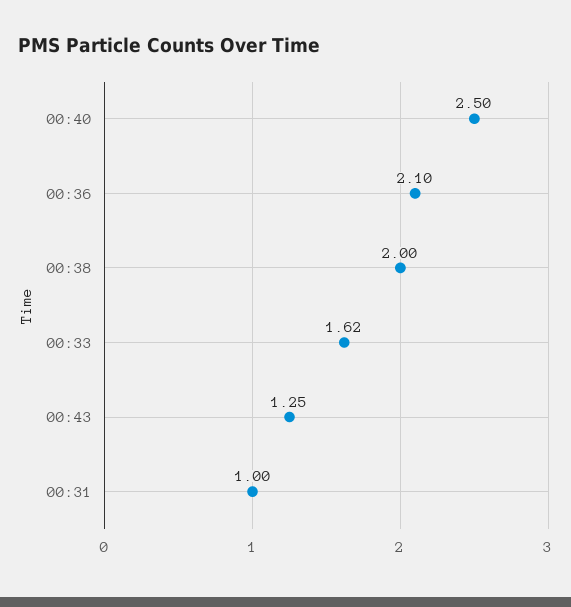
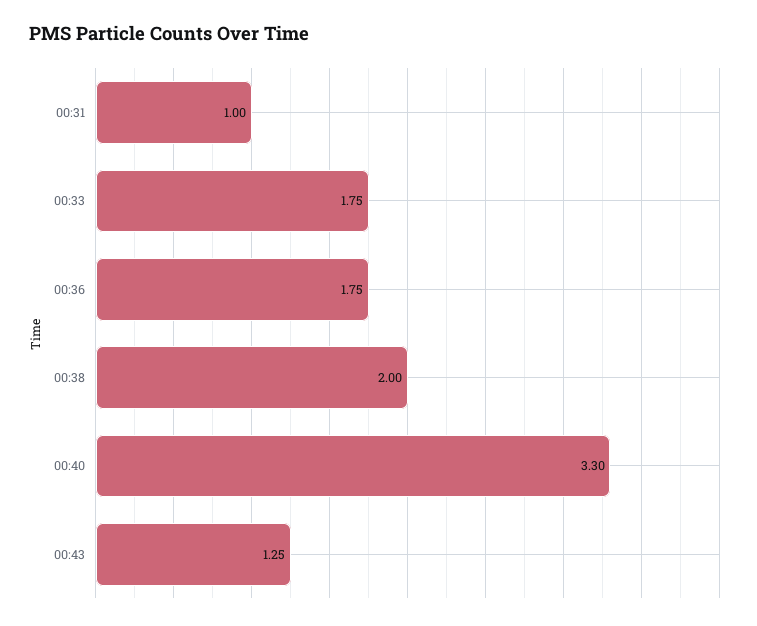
00:40: 2.5 -> 3.3
00:36: 2.1 -> 1.75
00:33: 1.62 -> 1.75

